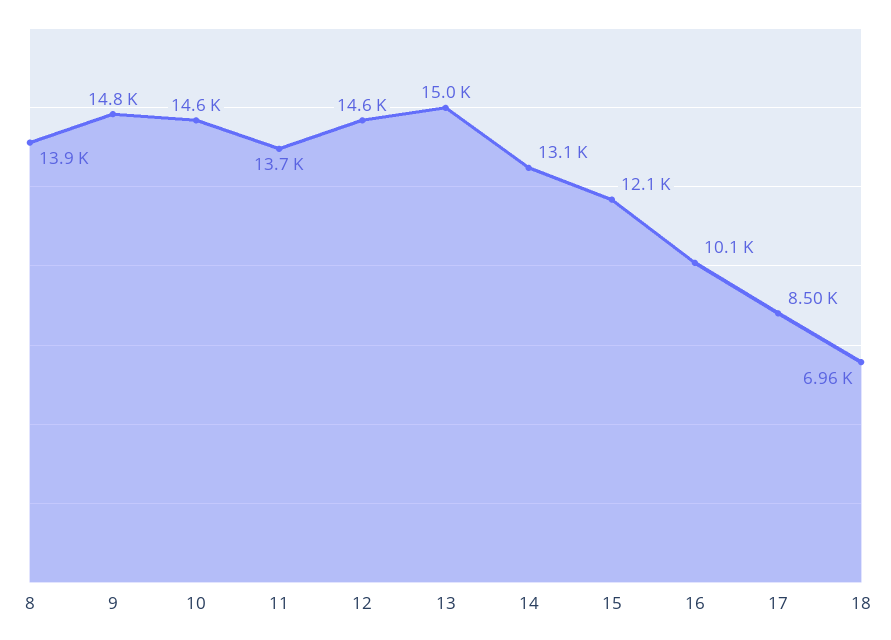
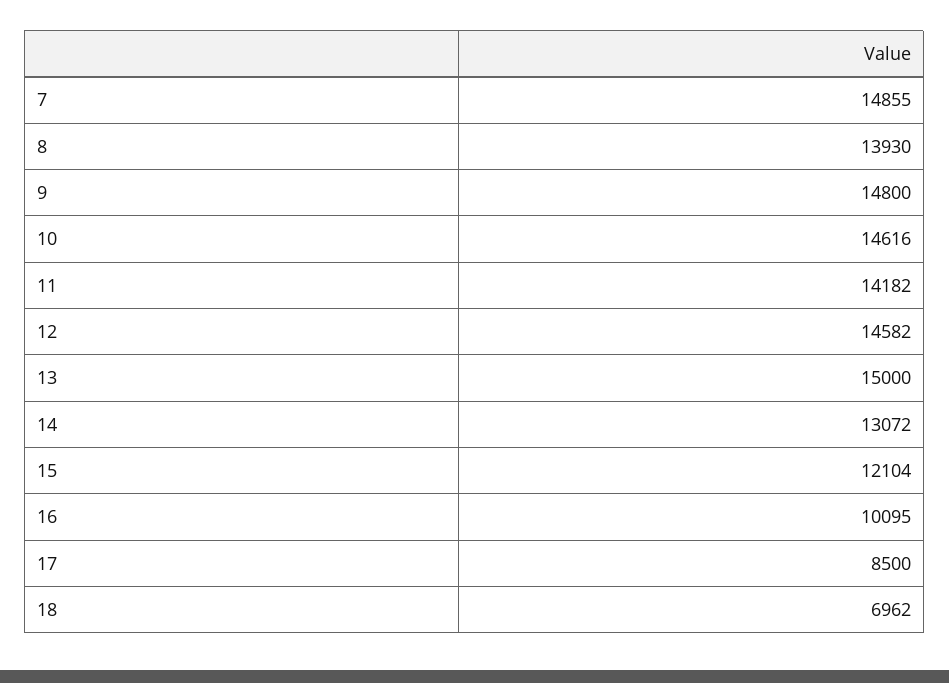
11: 13700 -> 14182
7: none -> 14855

